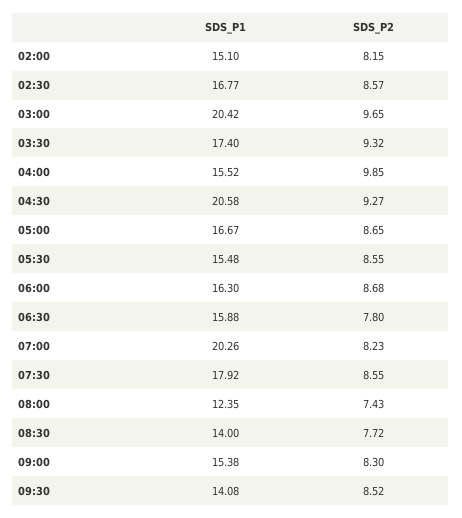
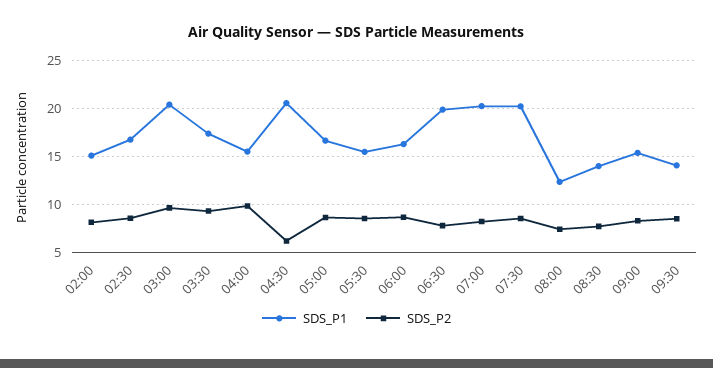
SDS_P2, 04:30: 9.27 -> 6
SDS_P1, 06:30: 15.88 -> 20
SDS_P1, 07:30: 17.92 -> 20

